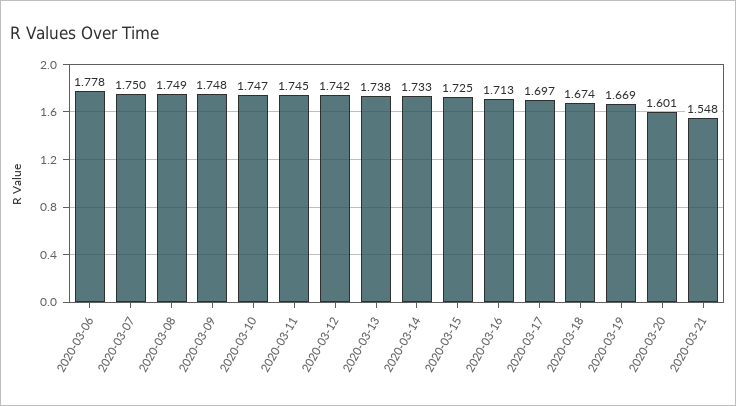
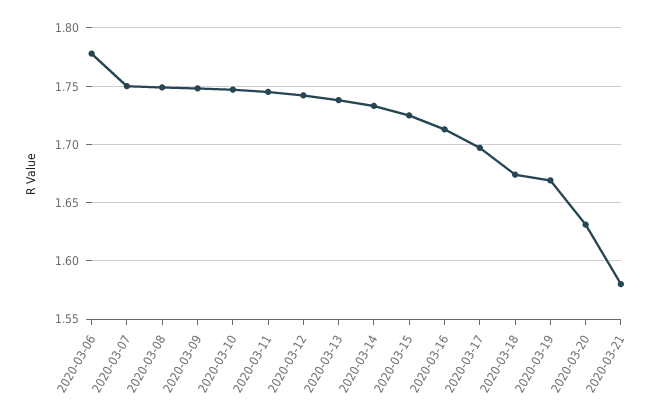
2020-03-20: 1.601 -> 1.63
2020-03-21: 1.548 -> 1.58

